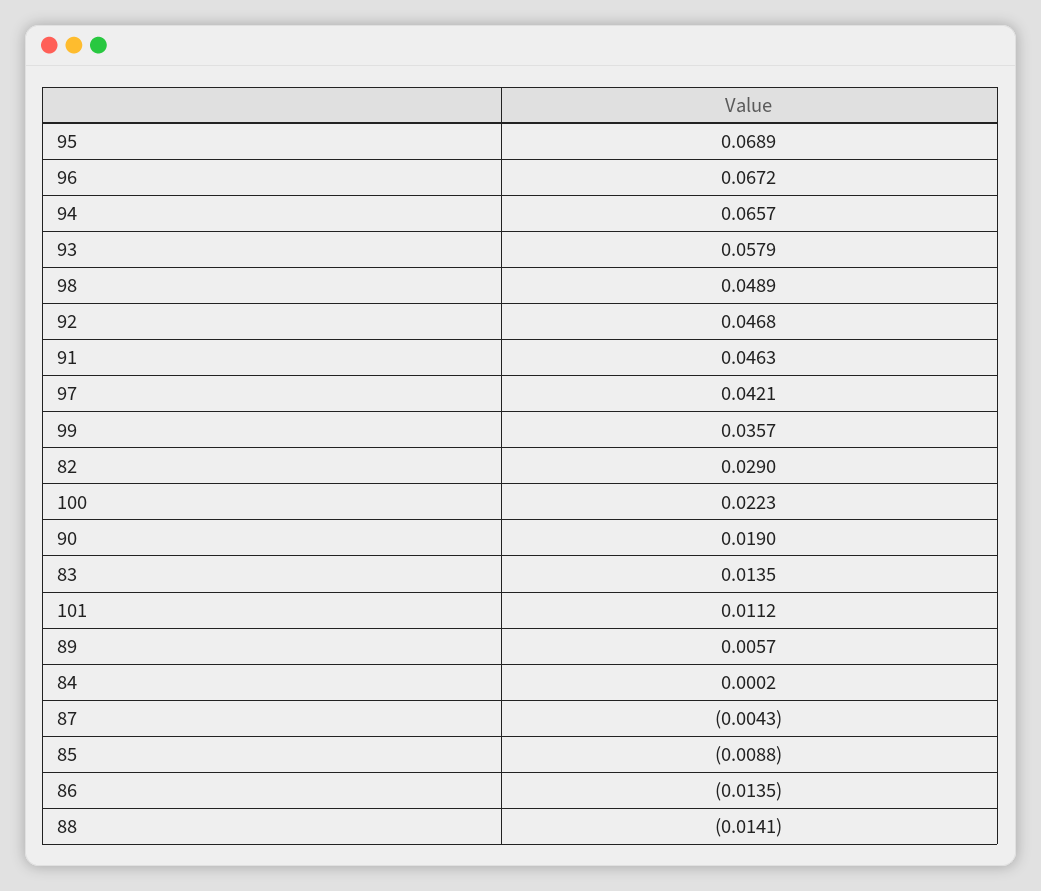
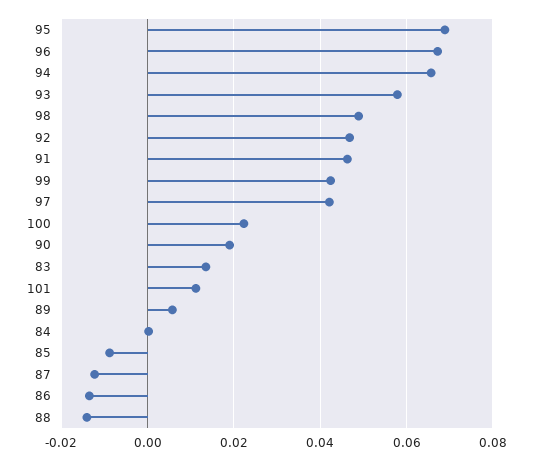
99: 0.0357 -> 0.042
82: 0.029 -> none
87: -0.0043 -> -0.012

